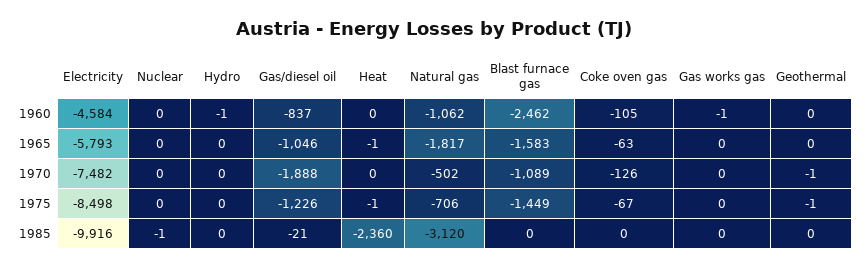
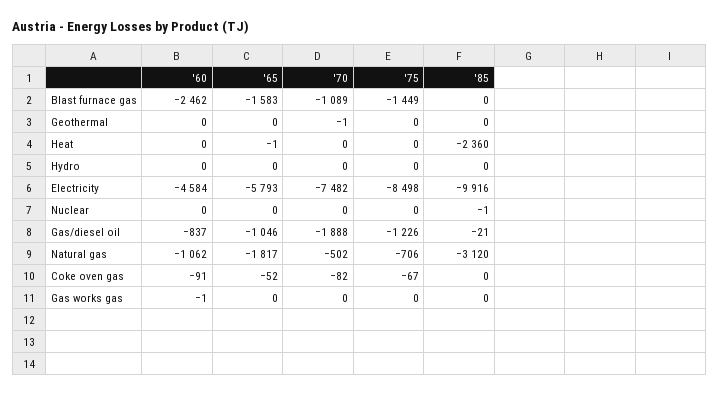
Hydro, 1960: -1 -> 0
Coke oven gas, 1960: -105 -> -91
Coke oven gas, 1965: -63 -> -52
Coke oven gas, 1970: -126 -> -82
Heat, 1975: -1 -> 0
Geothermal, 1975: -1 -> 0

